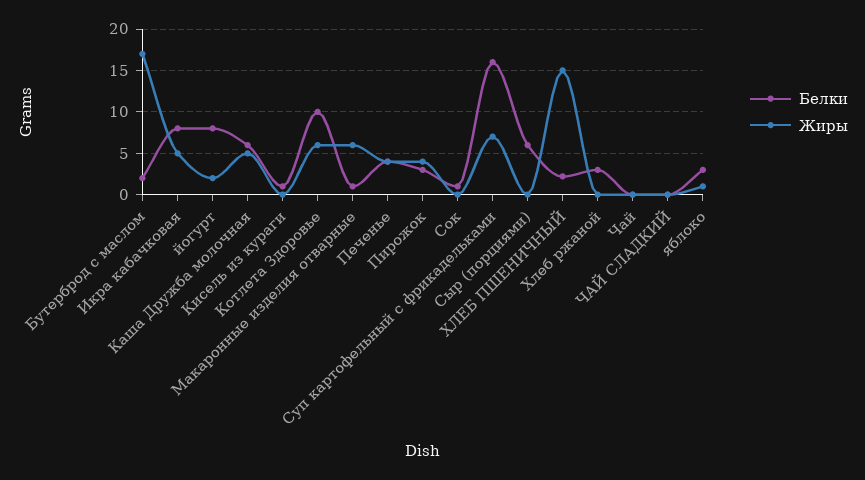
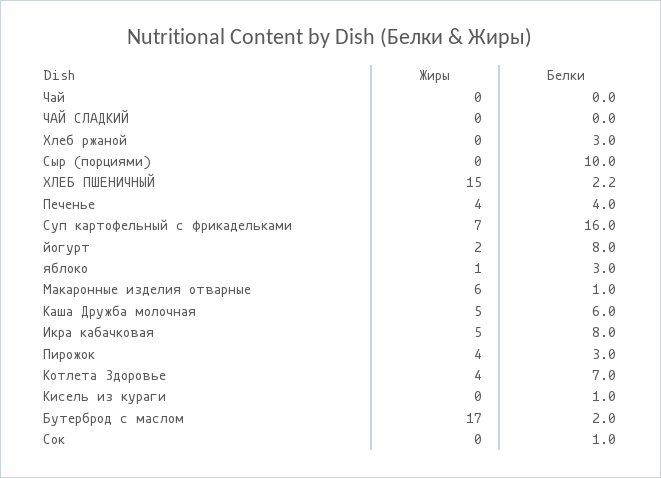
Белки, Котлета Здоровье: 10 -> 7
Жиры, Котлета Здоровье: 6 -> 4
Белки, Сыр (порциями): 6 -> 10

